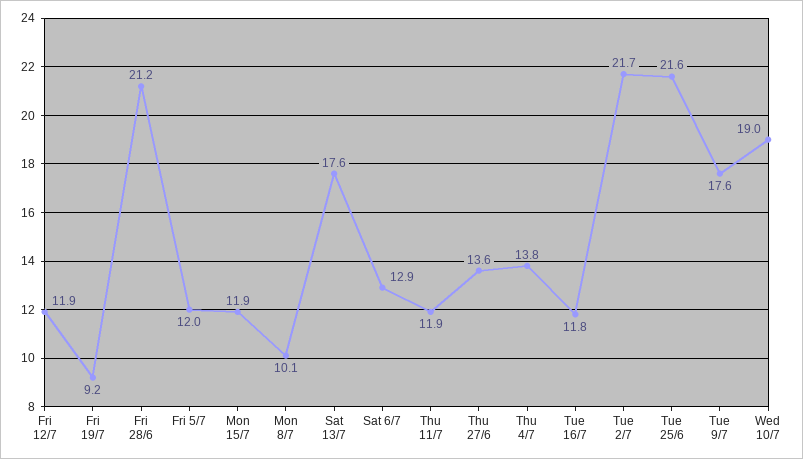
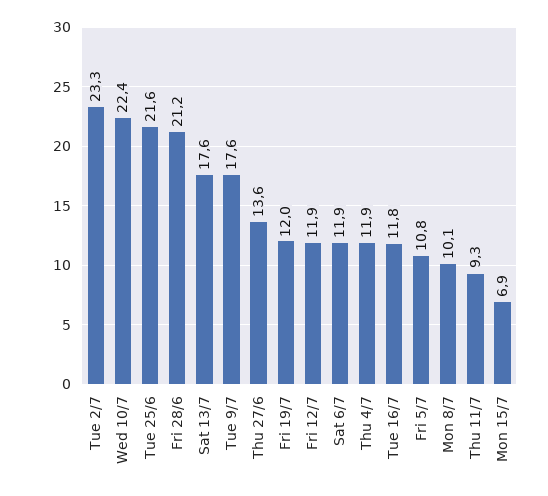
Fri 19/7: 9.2 -> 12
Fri 5/7: 12 -> 10.8
Mon 15/7: 11.9 -> 6.9
Sat 6/7: 12.9 -> 11.9
Thu 11/7: 11.9 -> 9.3
Thu 4/7: 13.8 -> 11.9
Tue 2/7: 21.7 -> 23.3
Wed 10/7: 19 -> 22.4

